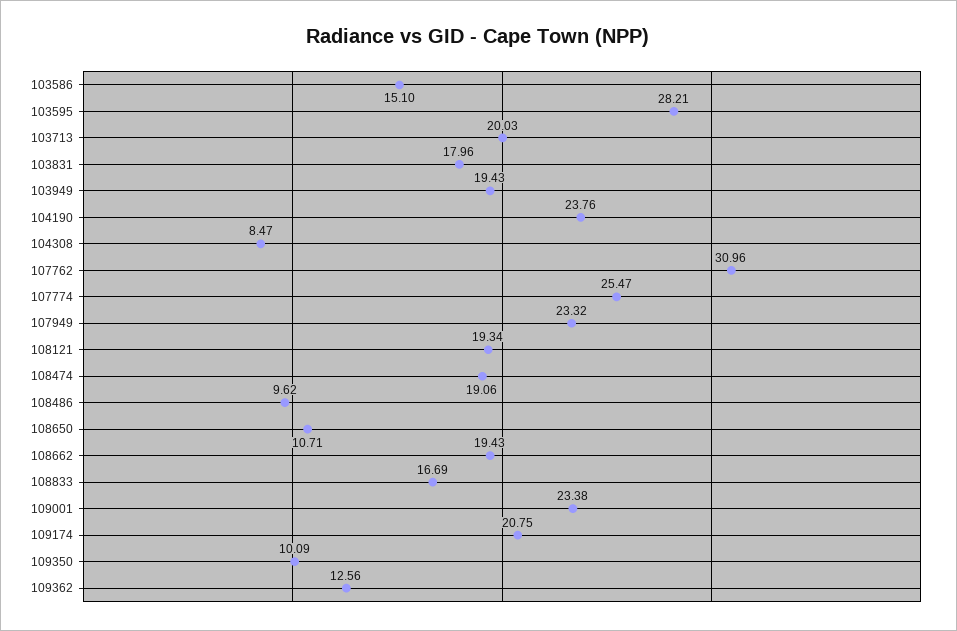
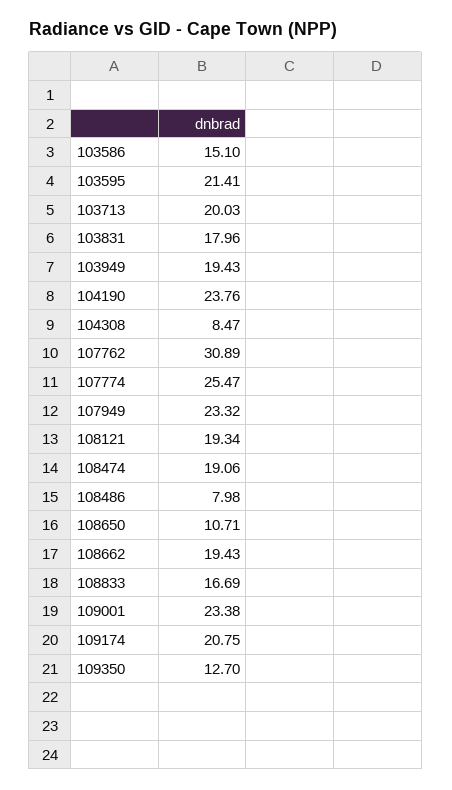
103595: 28.21 -> 21.41
107762: 30.96 -> 30.89
108486: 9.62 -> 7.98
109350: 10.09 -> 12.7
109362: 12.56 -> none

